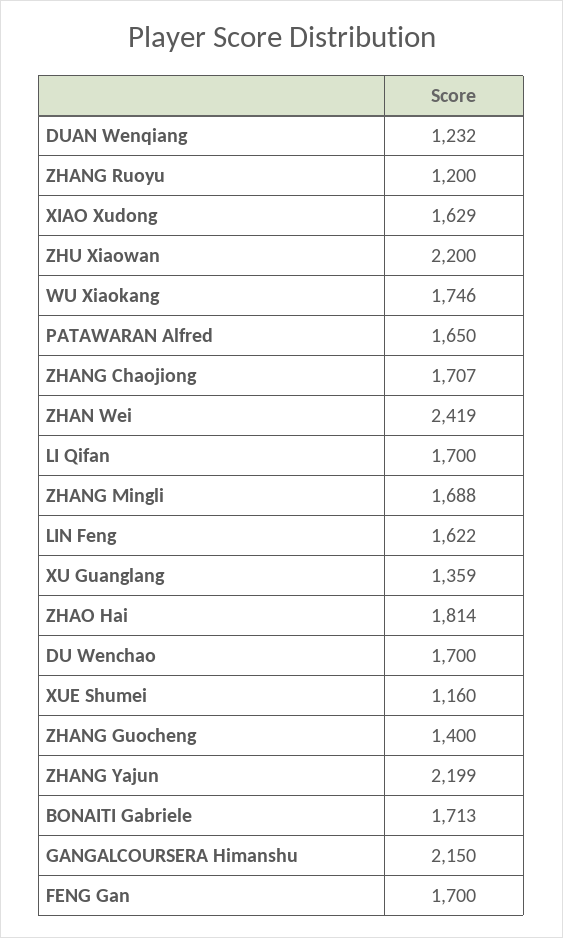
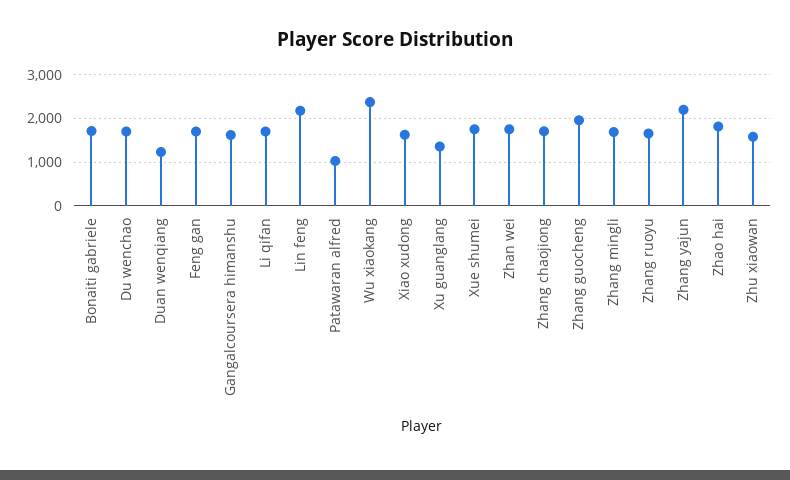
ZHANG Ruoyu: 1200 -> 1600
ZHU Xiaowan: 2200 -> 1600
WU Xiaokang: 1746 -> 2400
PATAWARAN Alfred: 1650 -> 1000
ZHAN Wei: 2419 -> 1800
LIN Feng: 1622 -> 2200
XUE Shumei: 1160 -> 1800
ZHANG Guocheng: 1400 -> 2000
GANGALCOURSERA Himanshu: 2150 -> 1600

